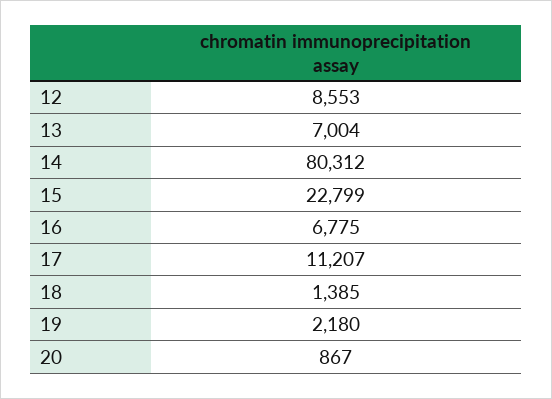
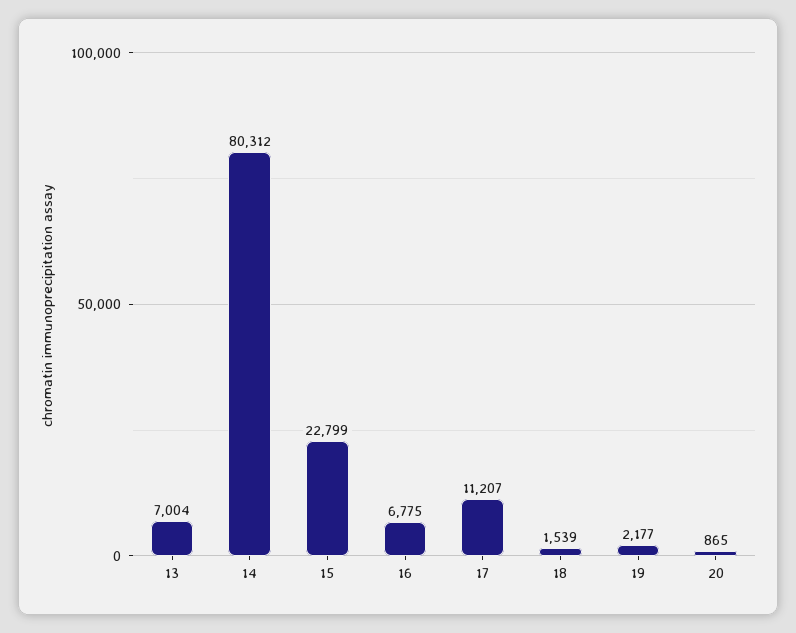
12: 8553 -> none
18: 1385 -> 1539
19: 2180 -> 2177
20: 867 -> 865

